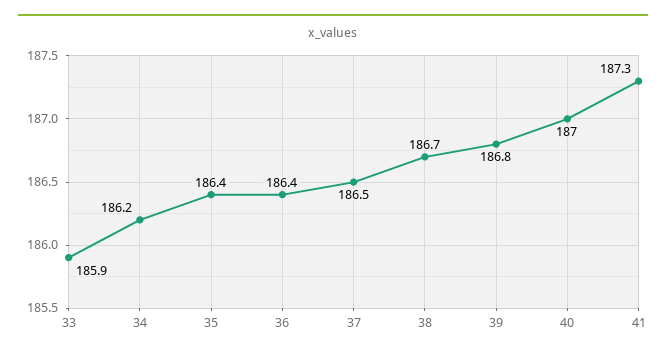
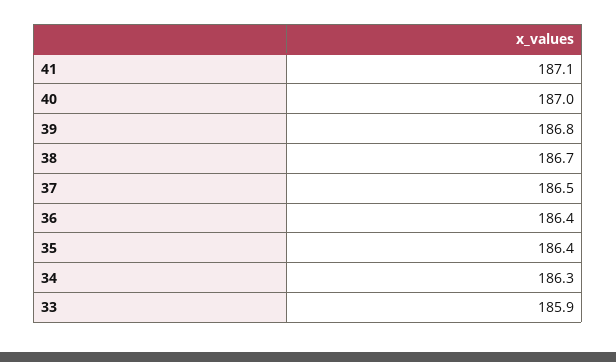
34: 186.2 -> 186.3
41: 187.3 -> 187.1

